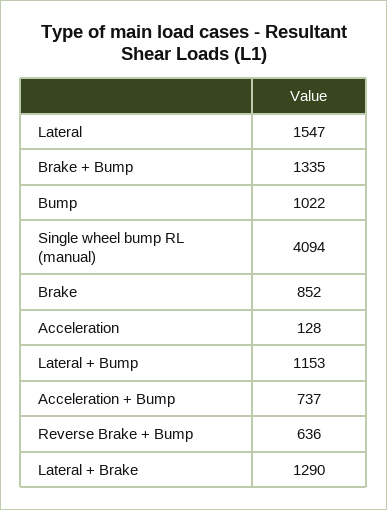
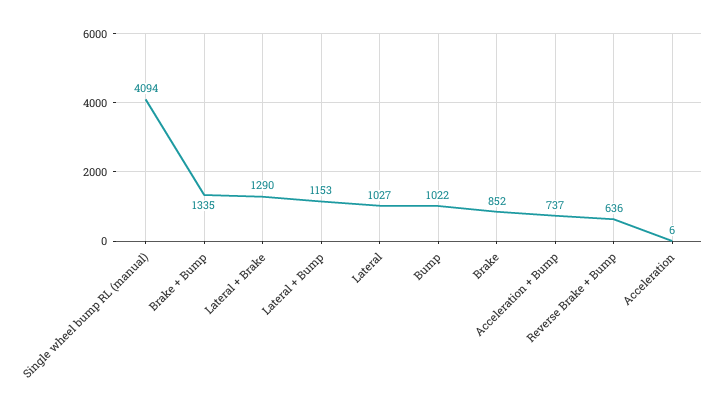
Lateral: 1547 -> 1027
Acceleration: 128 -> 6

